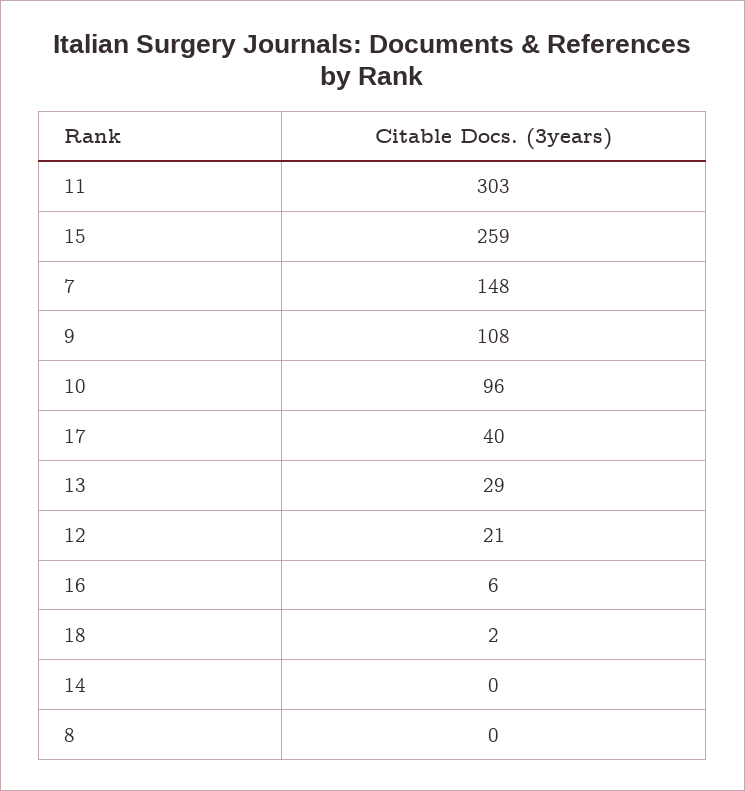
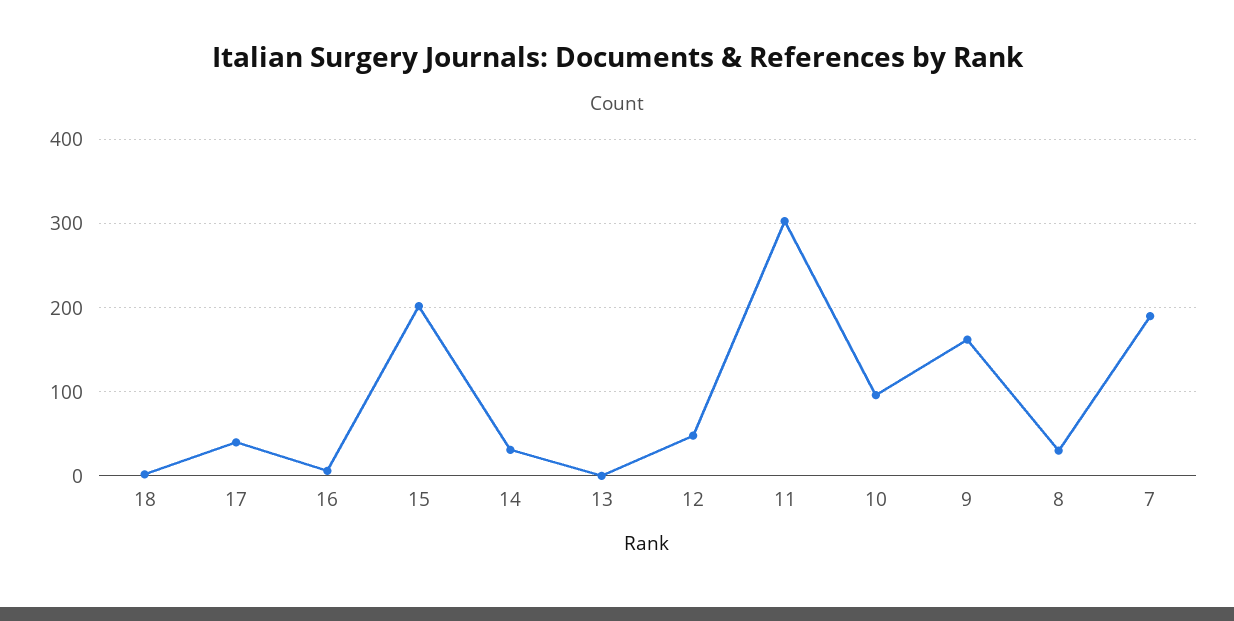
15: 259 -> 200
7: 148 -> 190
9: 108 -> 160
13: 29 -> 0
12: 21 -> 50
14: 0 -> 30
8: 0 -> 30

